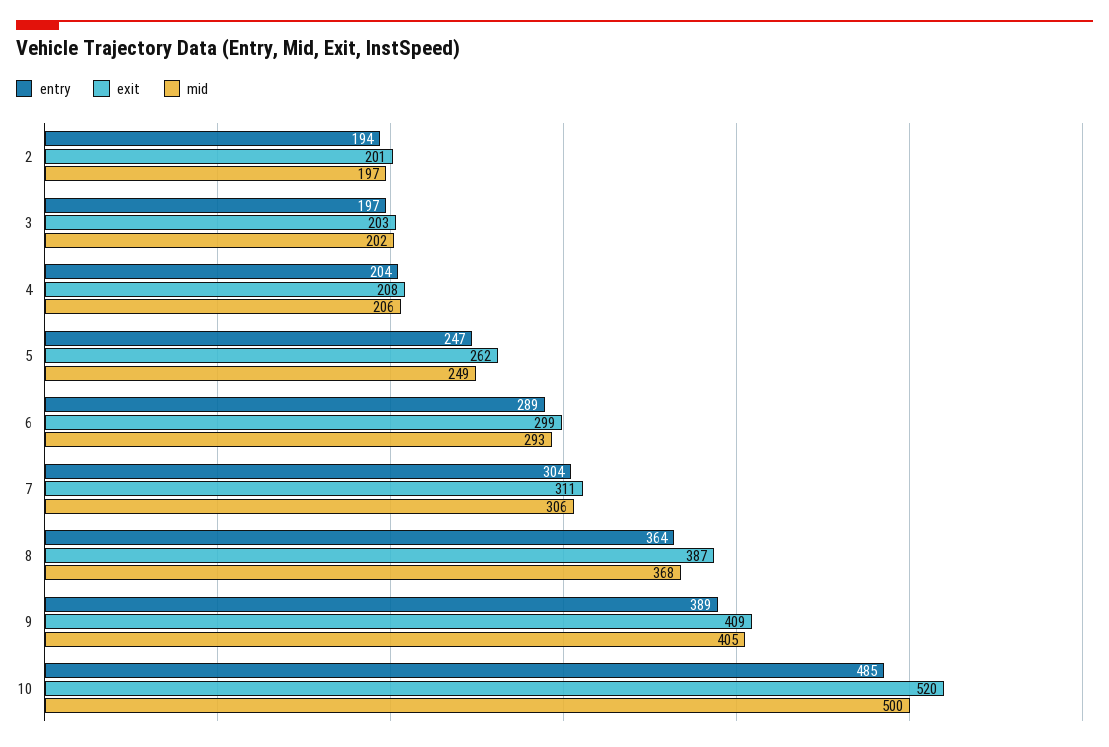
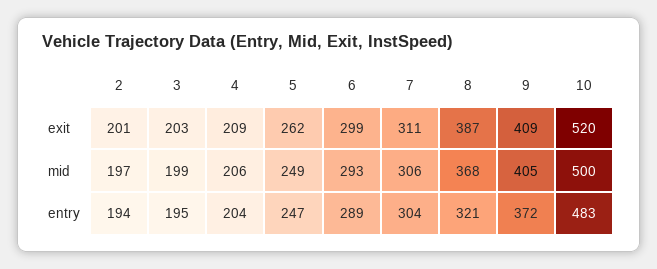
entry, 3: 197 -> 195
mid, 3: 202 -> 199
exit, 4: 208 -> 209
entry, 8: 364 -> 321
entry, 9: 389 -> 372
entry, 10: 485 -> 483

